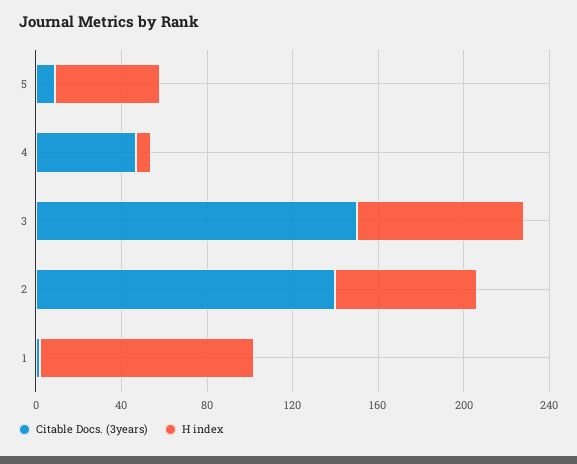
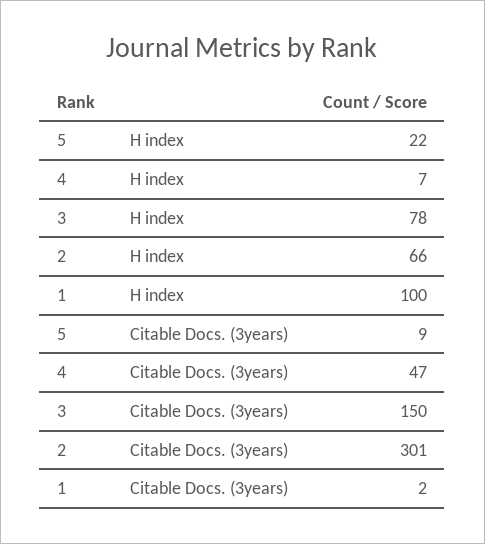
H index, 5: 50 -> 22
Citable Docs. (3years), 2: 140 -> 301

